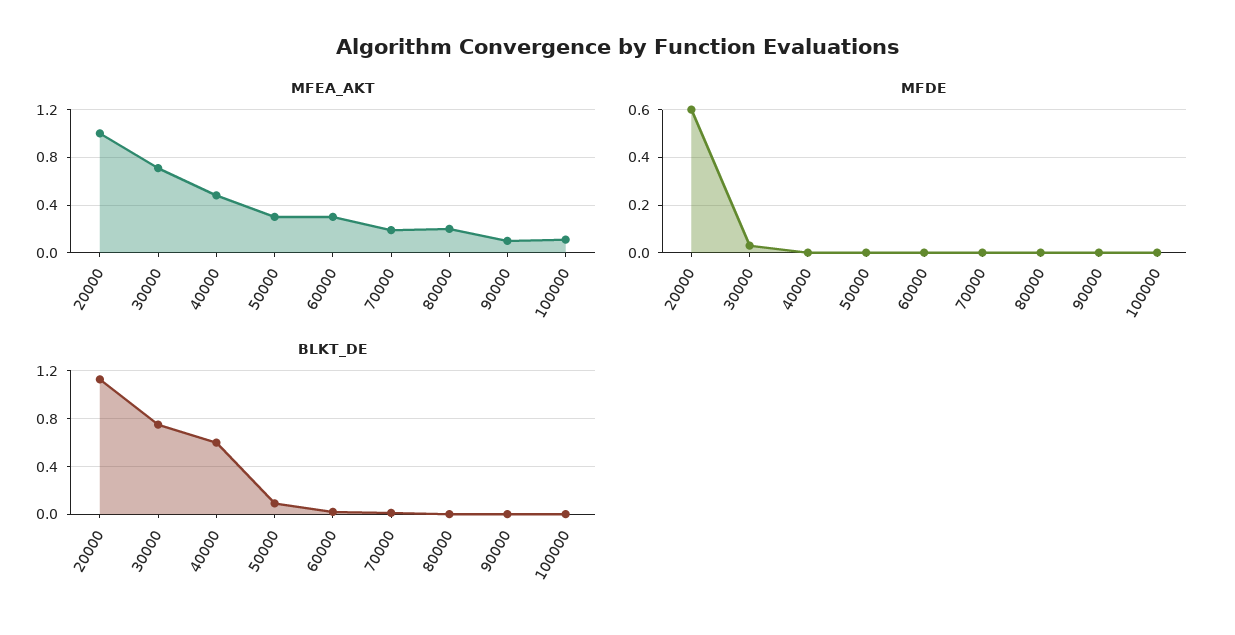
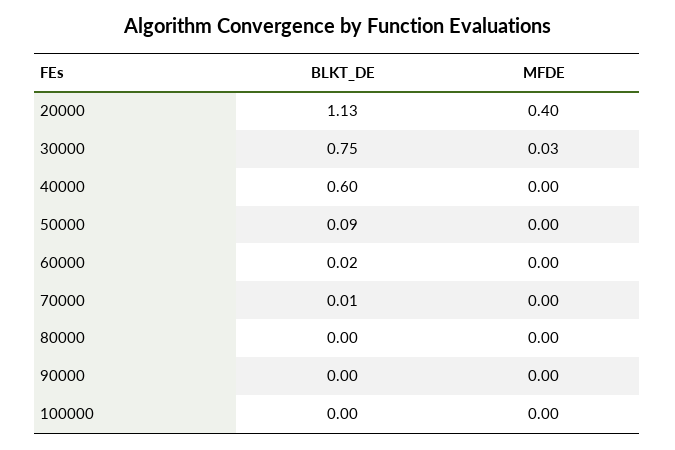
MFEA_AKT, 20000: 1 -> none
MFEA_AKT, 30000: 0.7 -> none
MFEA_AKT, 40000: 0.5 -> none
MFEA_AKT, 50000: 0.3 -> none
MFEA_AKT, 60000: 0.3 -> none
MFEA_AKT, 70000: 0.2 -> none
MFEA_AKT, 80000: 0.2 -> none
MFEA_AKT, 90000: 0.1 -> none
MFEA_AKT, 100000: 0.1 -> none
MFDE, 20000: 0.6 -> 0.4

